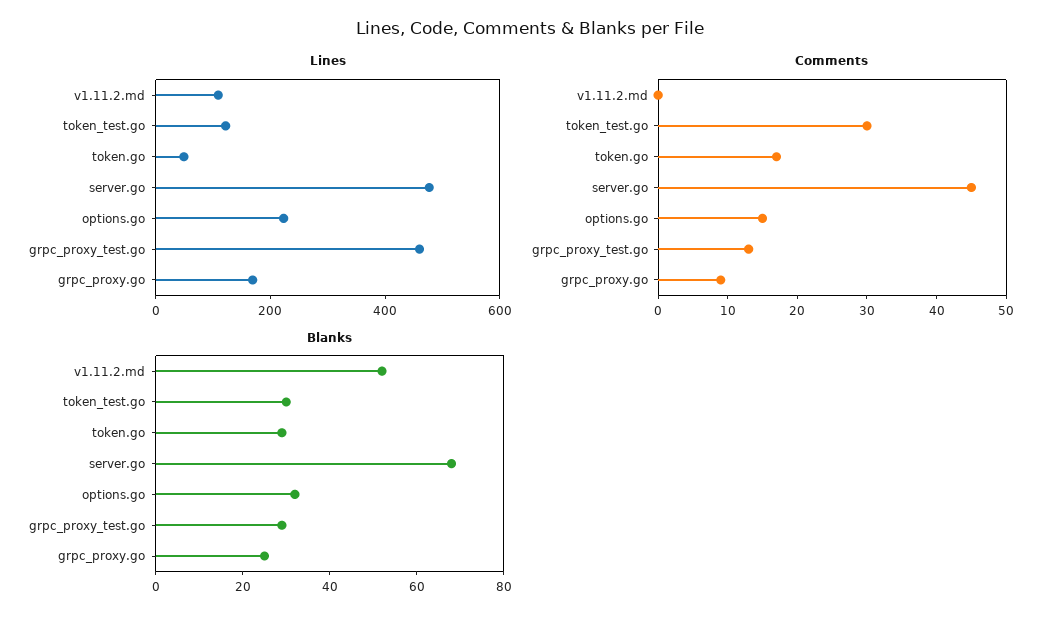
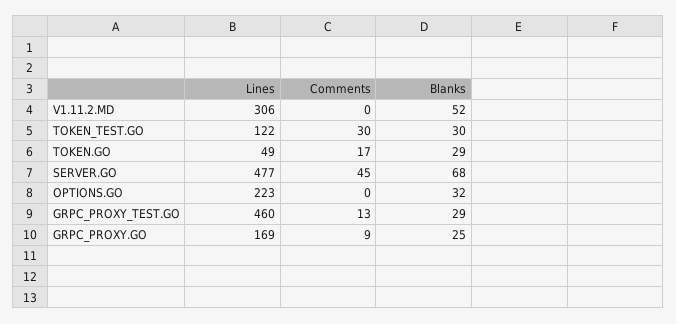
Lines, v1.11.2.md: 100 -> 306
Comments, options.go: 15 -> 0

